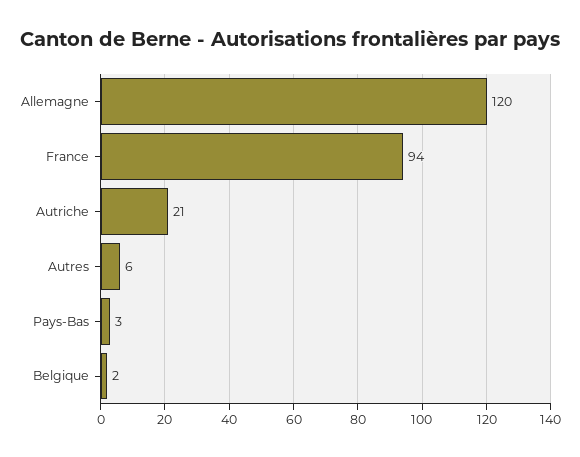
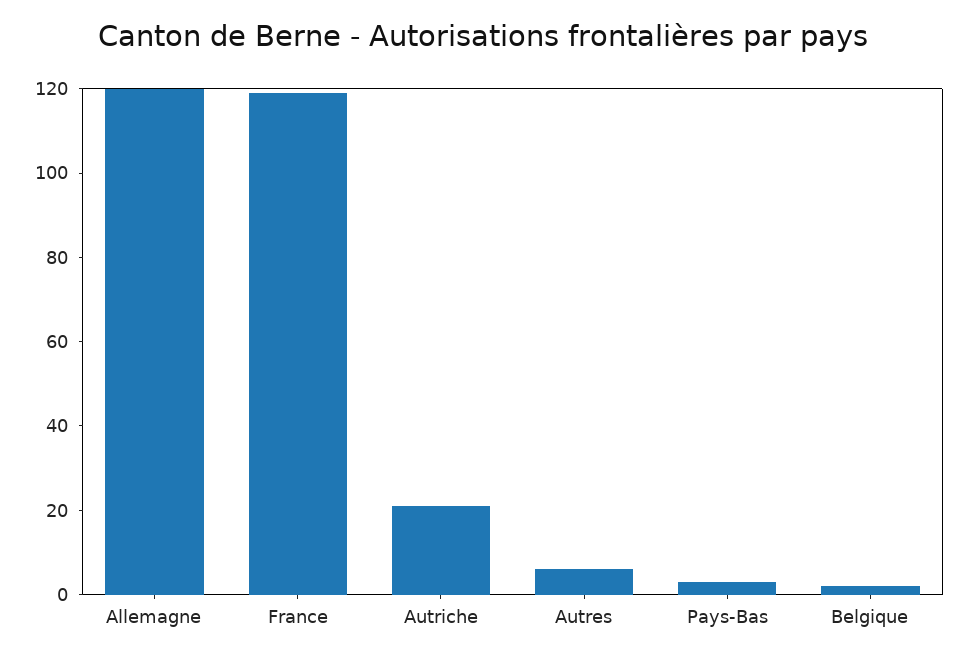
France: 94 -> 120

